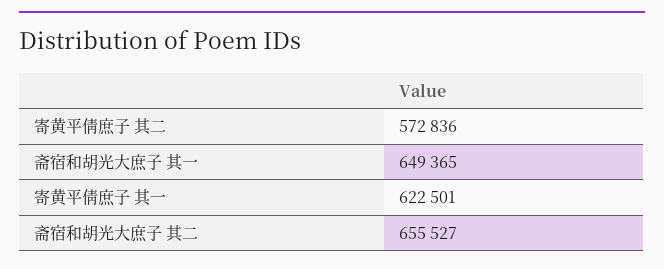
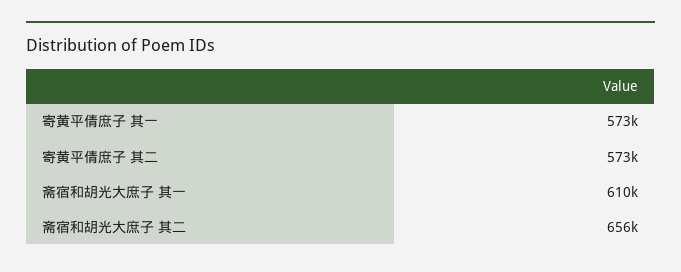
斋宿和胡光大庶子 其一: 649365 -> 610000
寄黄平倩庶子 其一: 622501 -> 573000

